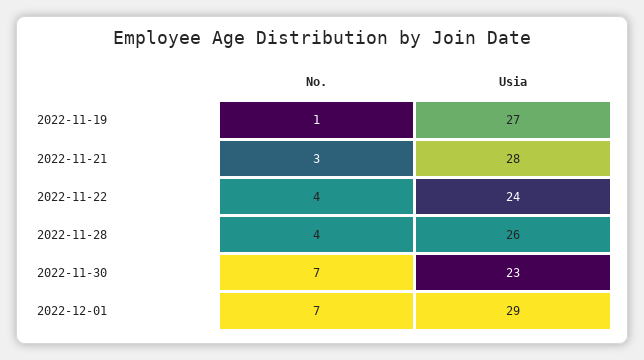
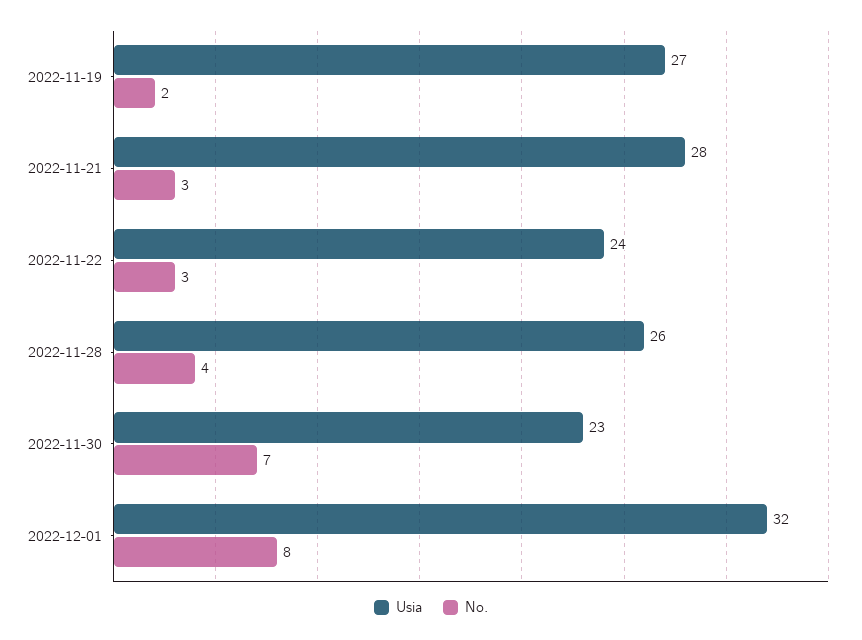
No., 2022-11-19: 1 -> 2
No., 2022-11-22: 4 -> 3
No., 2022-12-01: 7 -> 8
Usia, 2022-12-01: 29 -> 32

